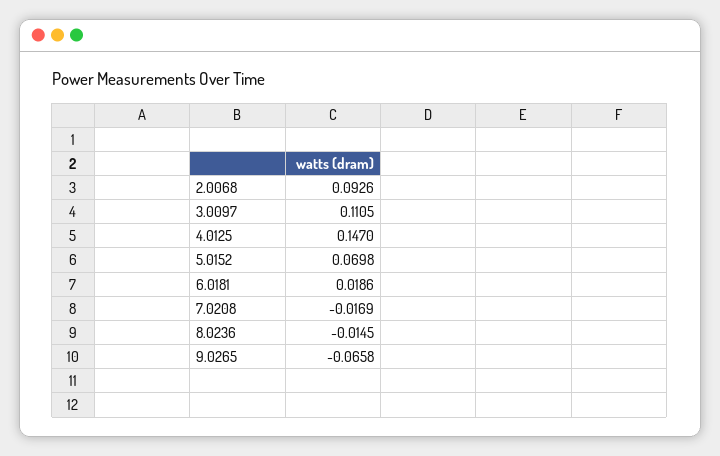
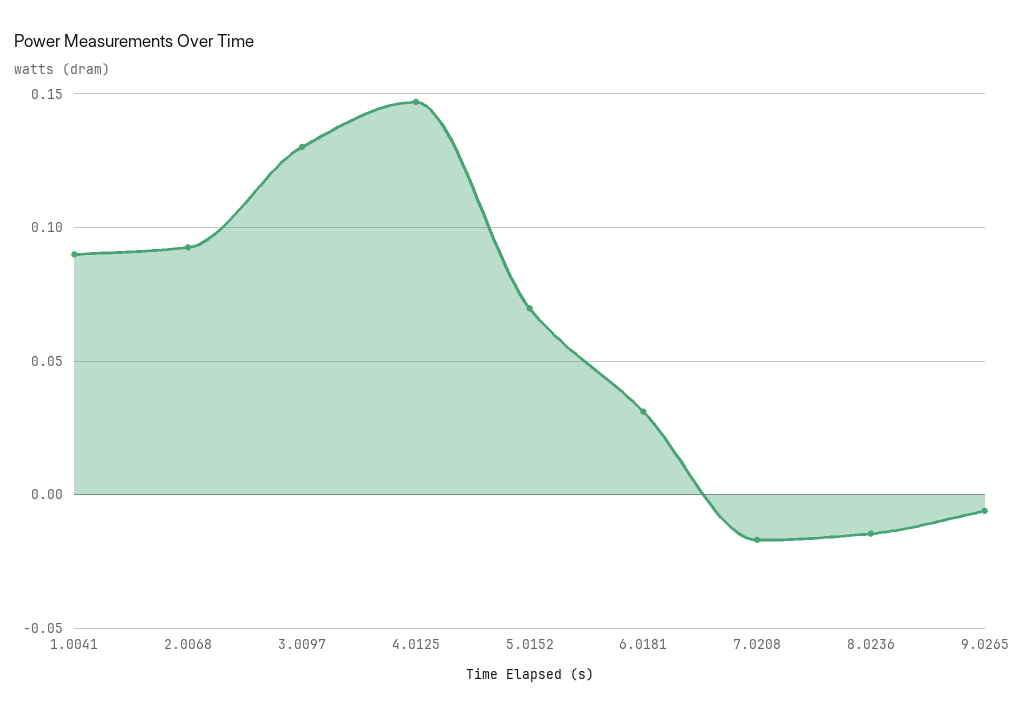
3.0097: 0.1105 -> 0.13
6.0181: 0.0186 -> 0.03
9.0265: -0.0658 -> -0.005
1.0041: none -> 0.09

